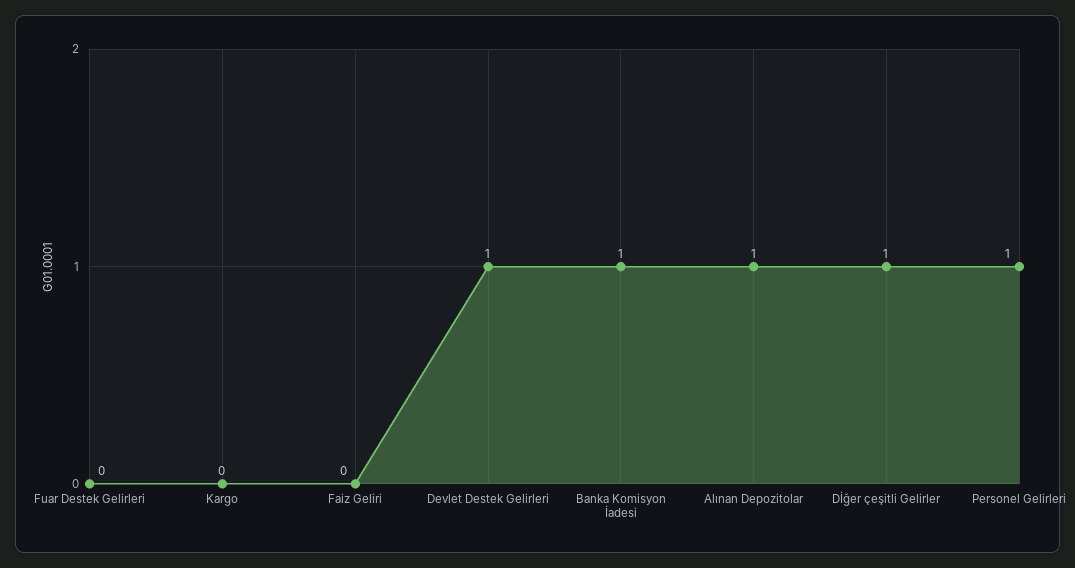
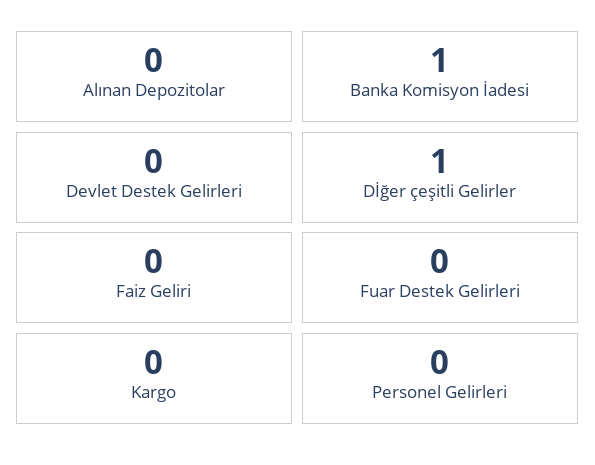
Devlet Destek Gelirleri: 1 -> 0
Alınan Depozitolar: 1 -> 0
Personel Gelirleri: 1 -> 0

